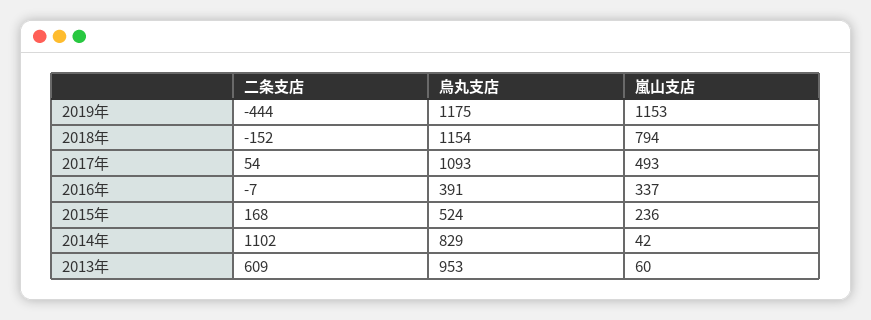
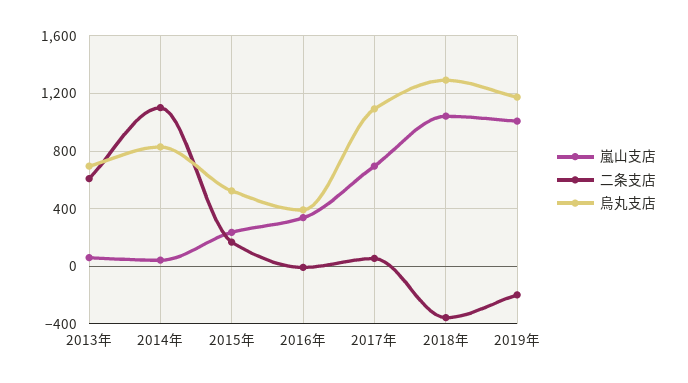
二条支店, 2019年: -444 -> -200
嵐山支店, 2019年: 1153 -> 1000
二条支店, 2018年: -152 -> -350
烏丸支店, 2018年: 1154 -> 1300
嵐山支店, 2018年: 794 -> 1050
嵐山支店, 2017年: 493 -> 700
烏丸支店, 2013年: 953 -> 700

